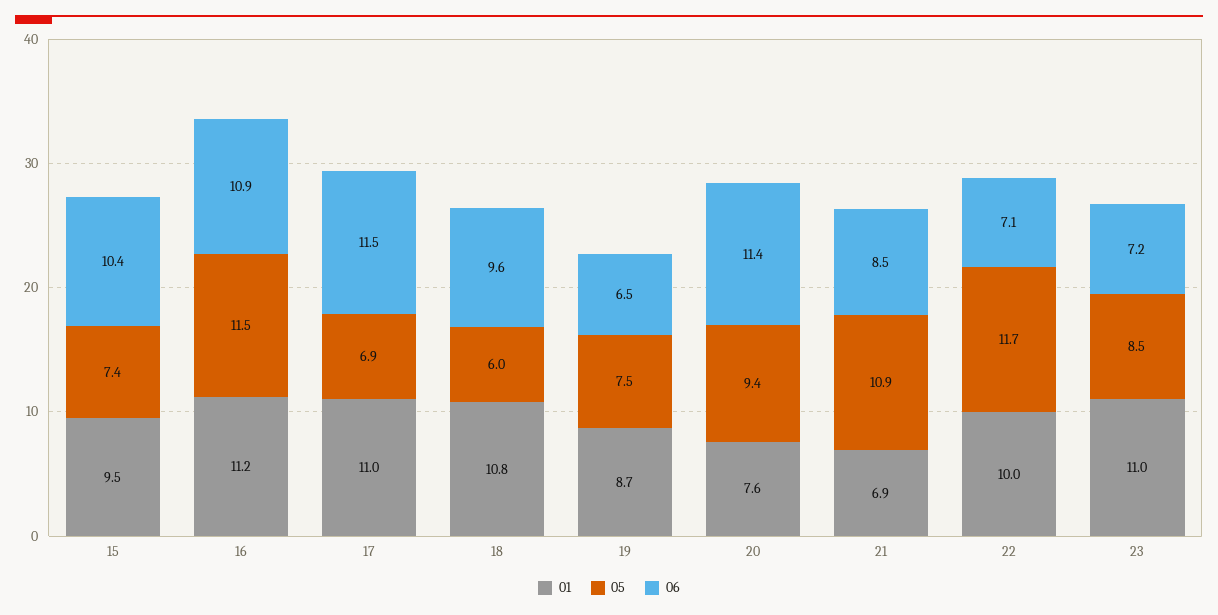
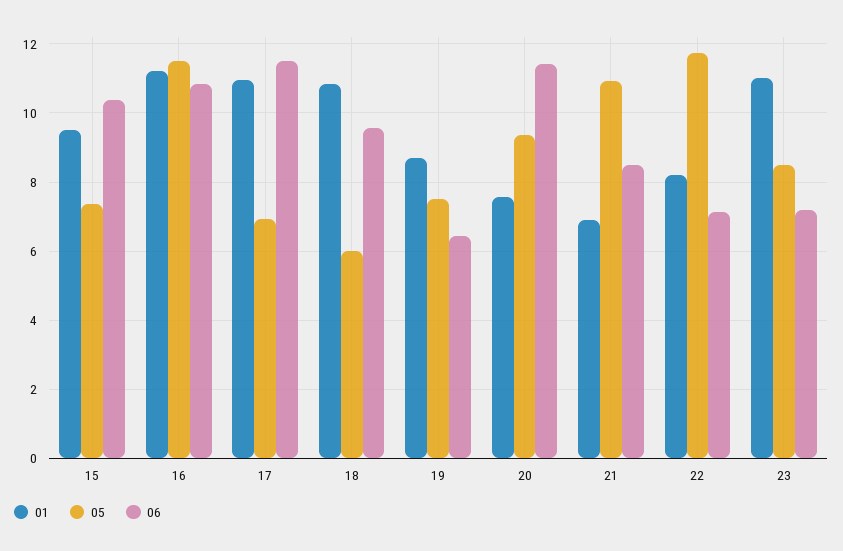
01, 22: 10 -> 8.2

